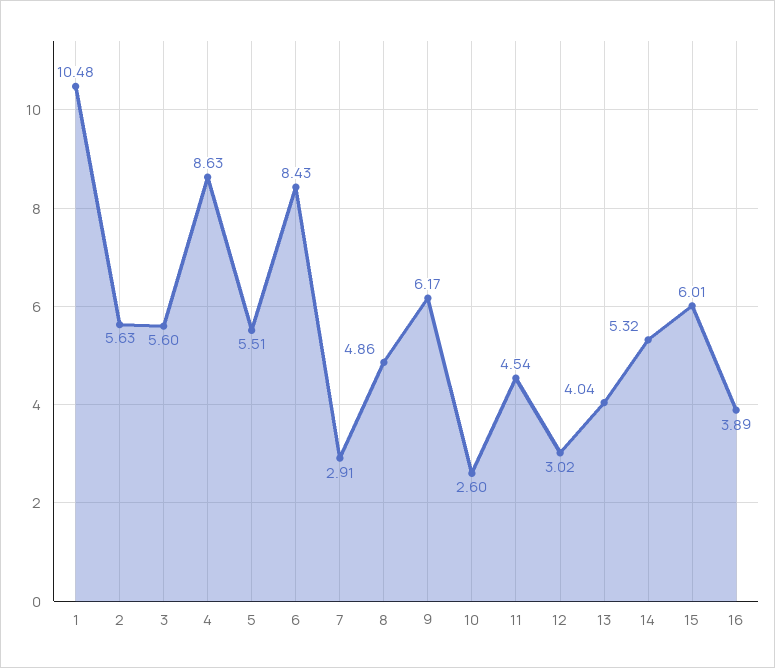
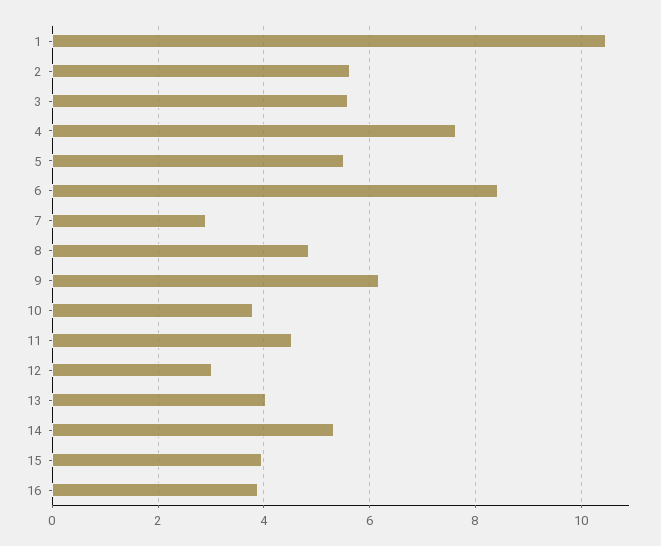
4: 8.63 -> 7.6
10: 2.6 -> 3.8
15: 6.01 -> 4

